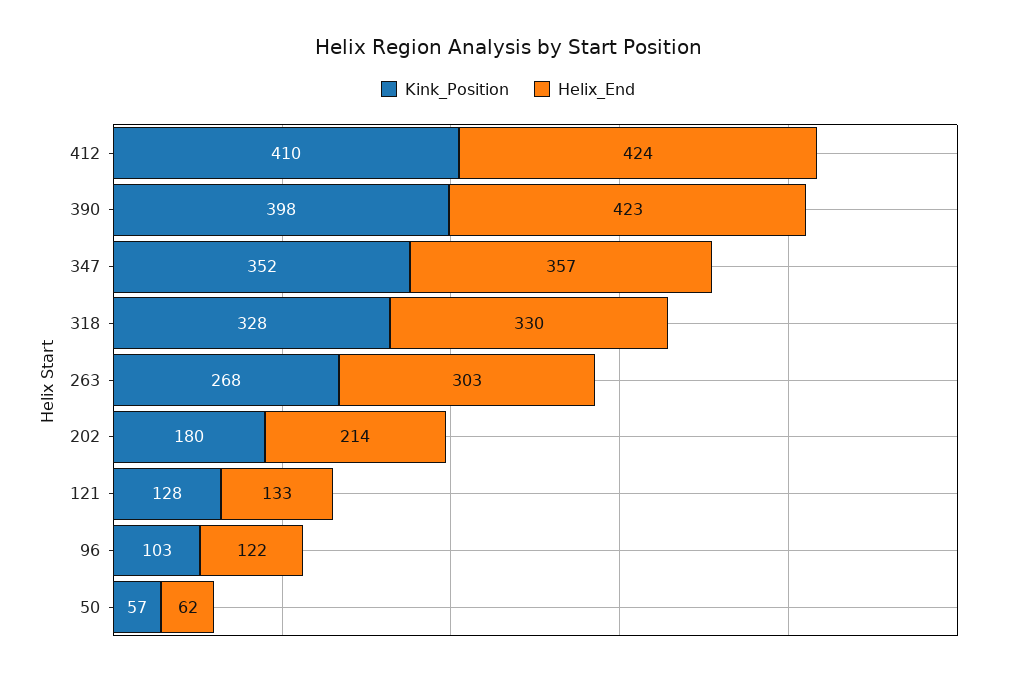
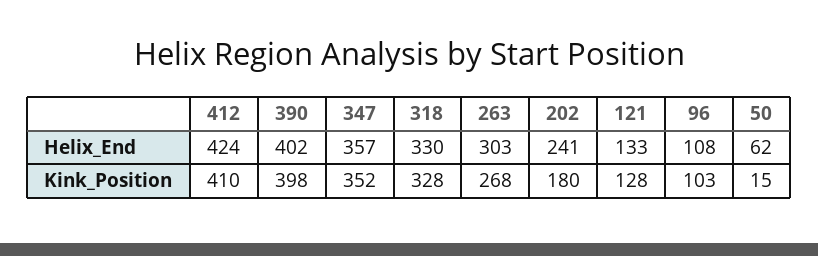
Helix_End, 390: 423 -> 402
Helix_End, 202: 214 -> 241
Helix_End, 96: 122 -> 108
Kink_Position, 50: 57 -> 15

